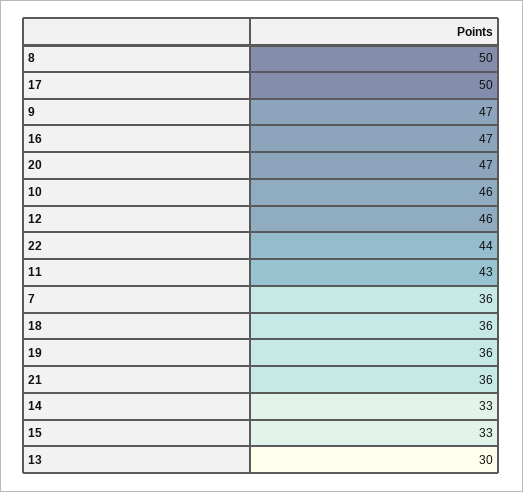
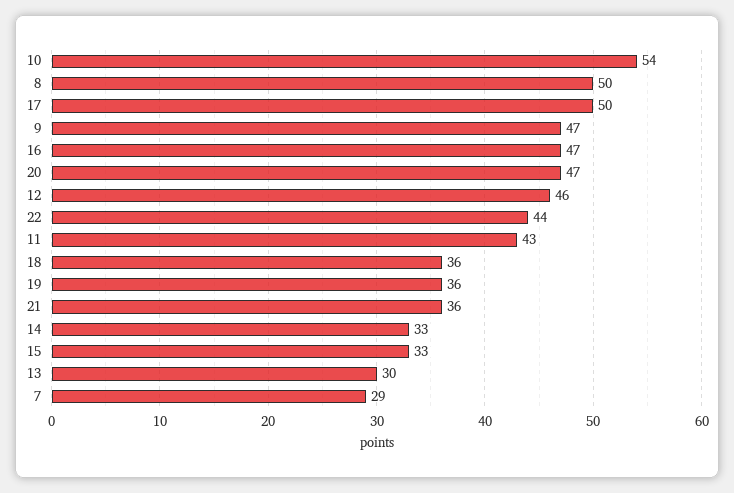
10: 46 -> 54
7: 36 -> 29

